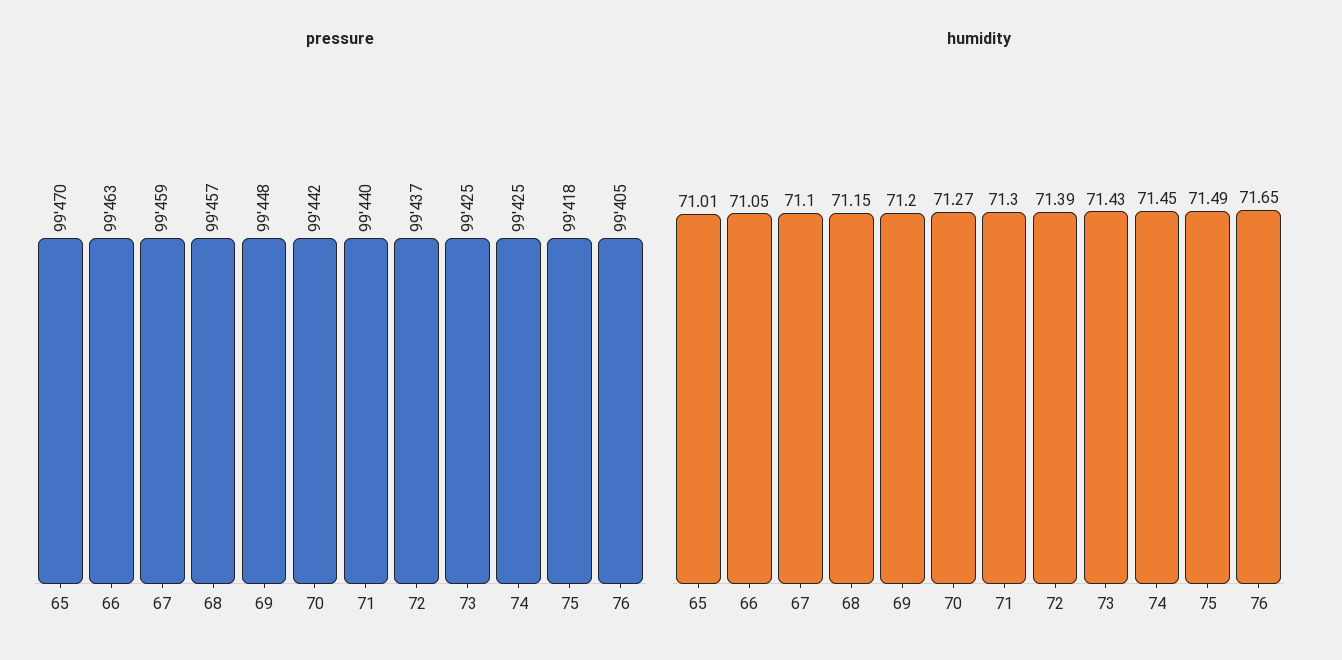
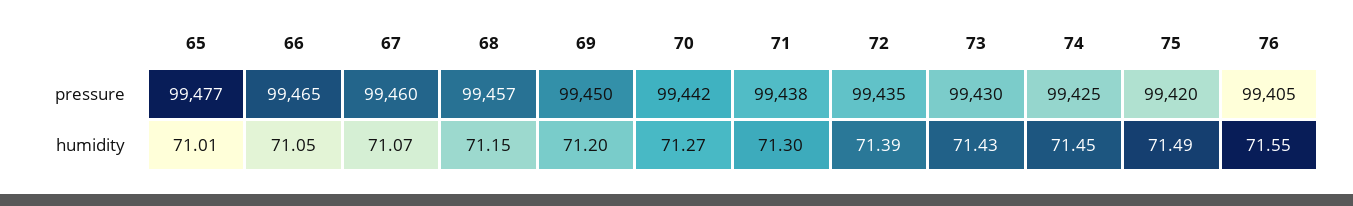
pressure, 65: 99470 -> 99477
pressure, 66: 99463 -> 99465
pressure, 67: 99459 -> 99460
pressure, 69: 99448 -> 99450
pressure, 71: 99440 -> 99438
pressure, 72: 99437 -> 99435
pressure, 73: 99425 -> 99430
pressure, 75: 99418 -> 99420
humidity, 67: 71.1 -> 71.07
humidity, 76: 71.65 -> 71.55

